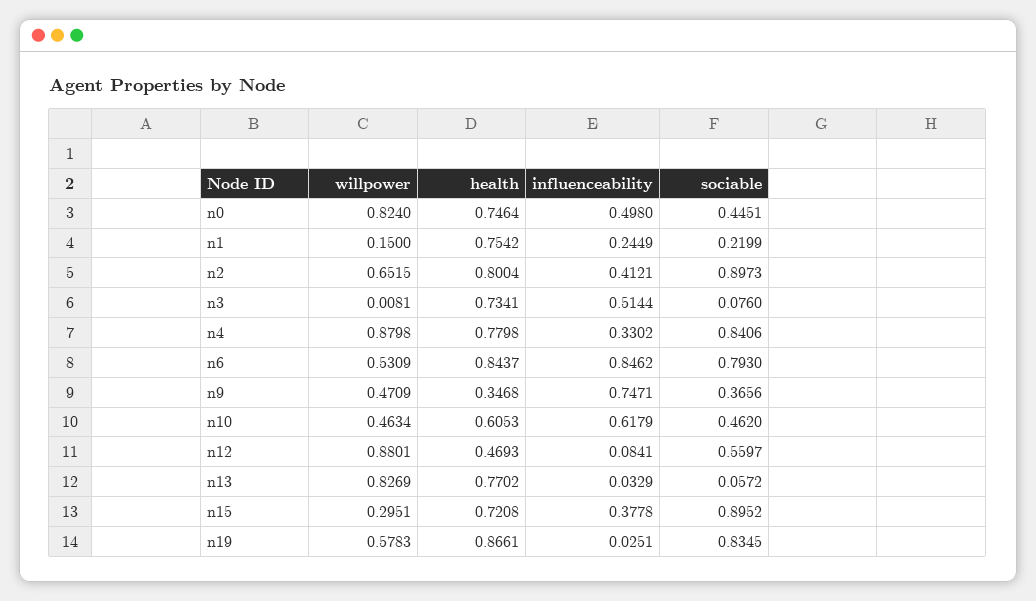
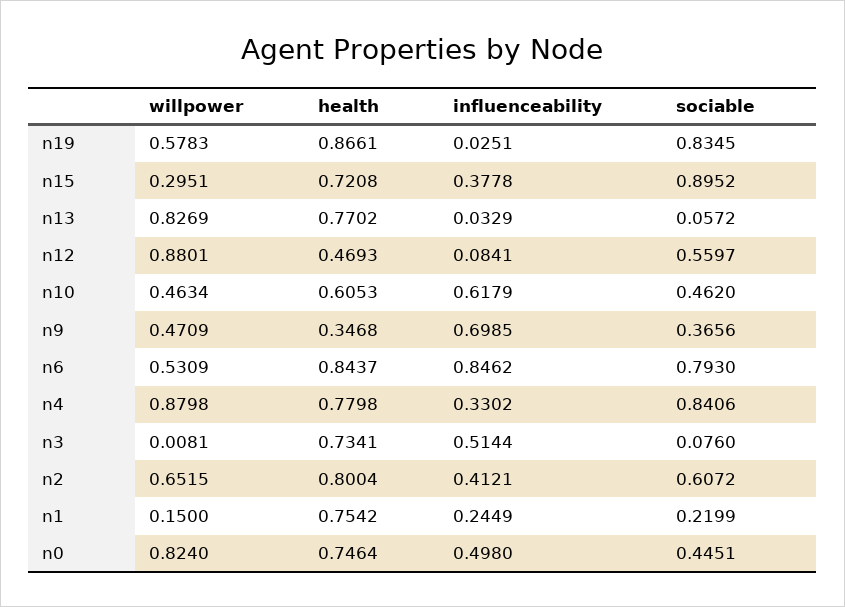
sociable, n2: 0.8973 -> 0.6072
influenceability, n9: 0.7471 -> 0.6985

